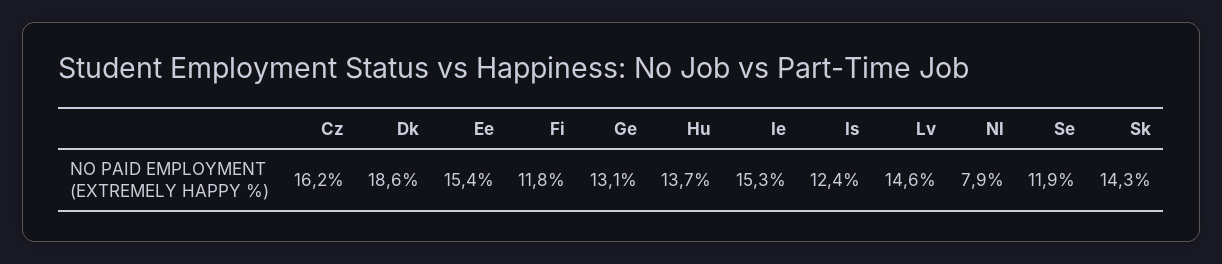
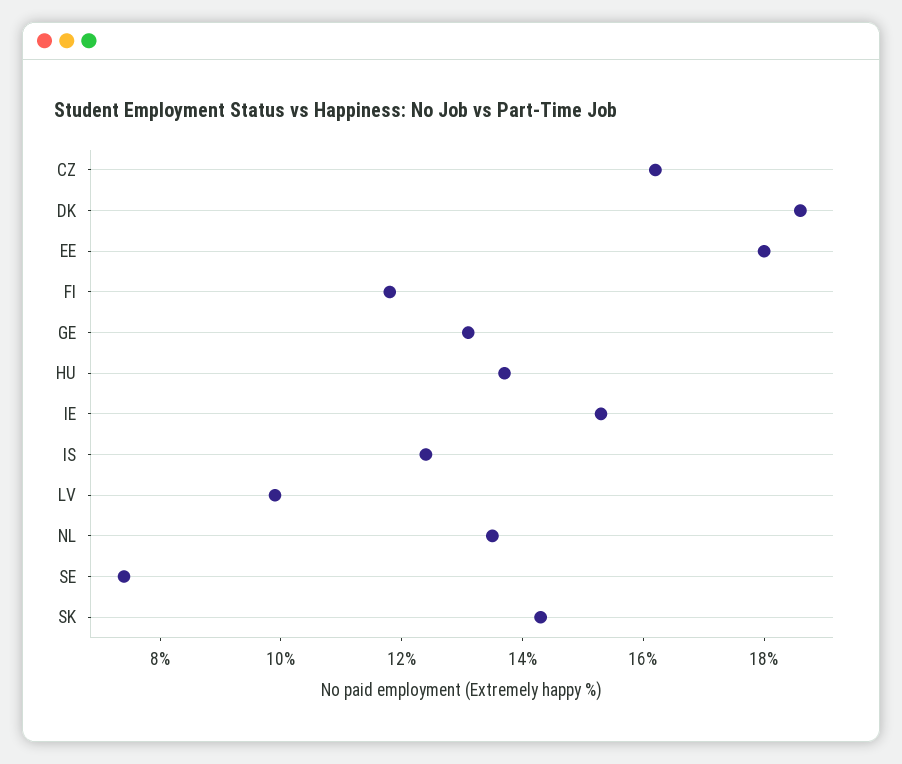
Ee: 15.4 -> 18
Lv: 14.6 -> 10
Nl: 7.9 -> 13.5
Se: 11.9 -> 7.5

